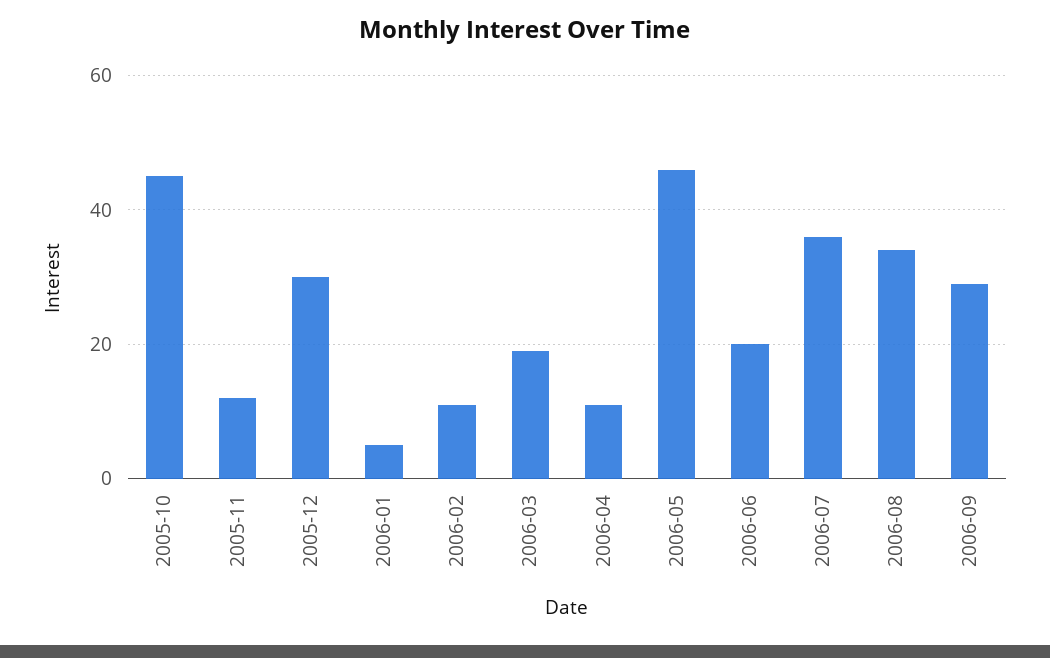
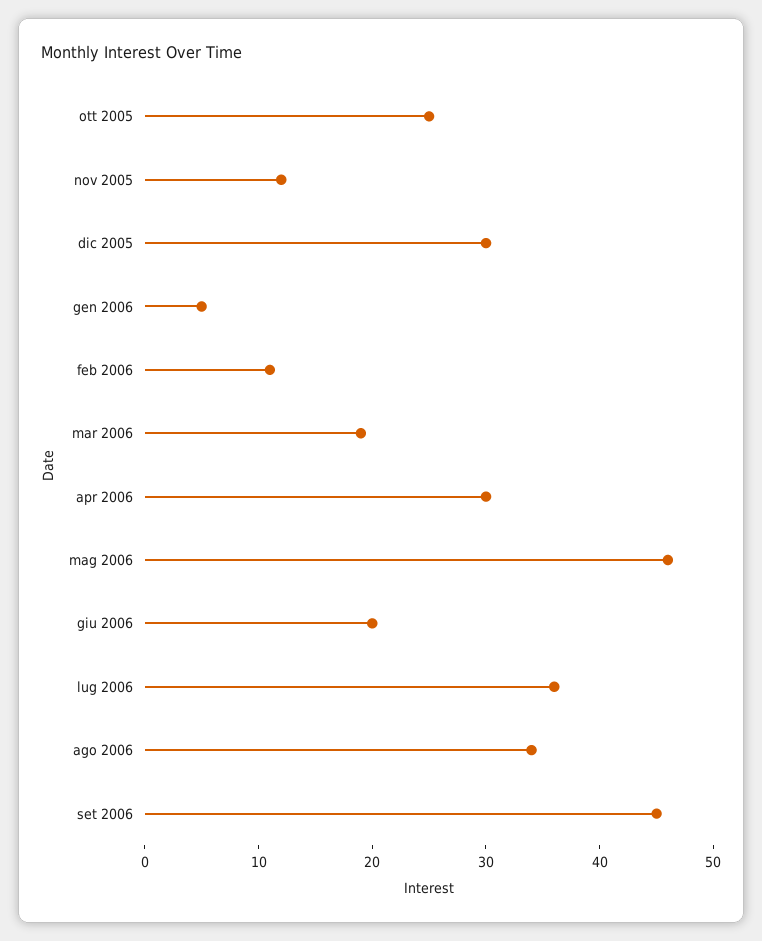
2005-10: 45 -> 25
2006-04: 10 -> 30
2006-09: 30 -> 45

